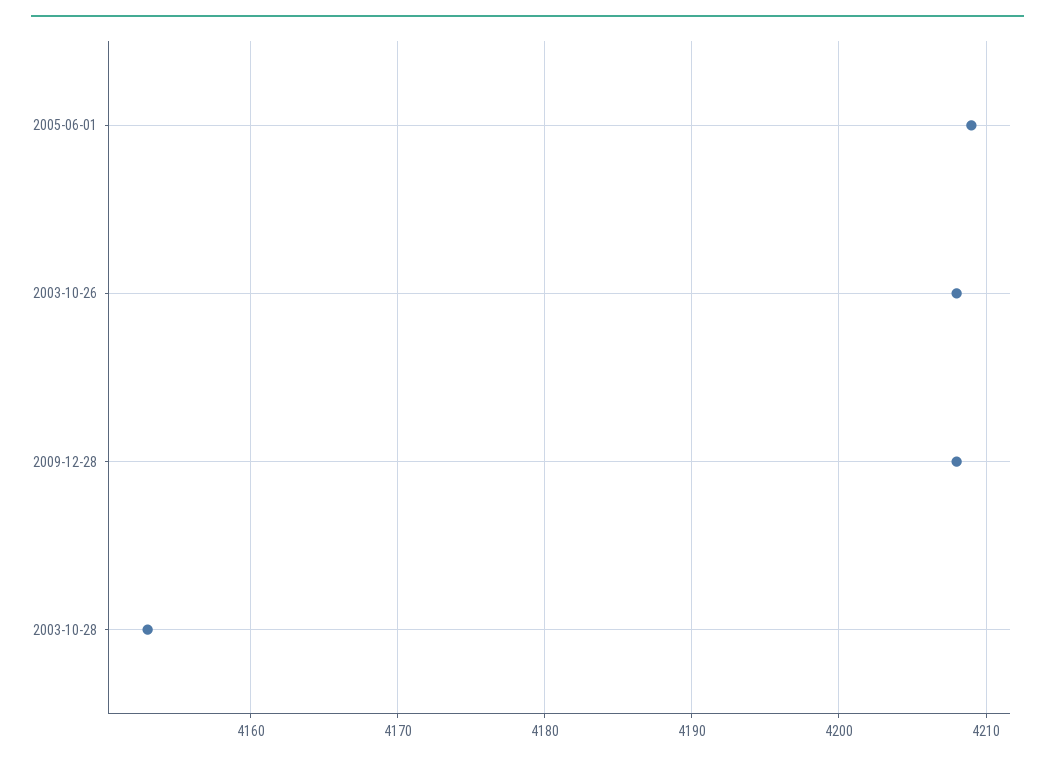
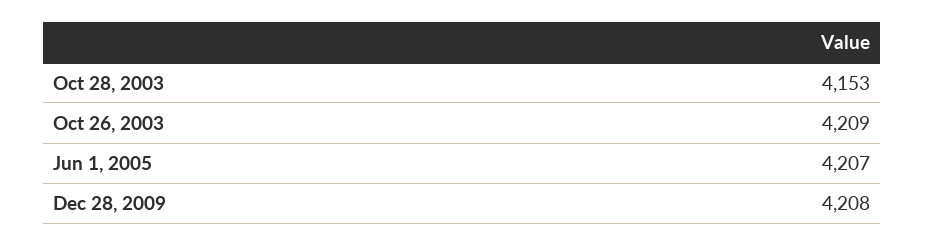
2005-06-01: 4209 -> 4207
2003-10-26: 4208 -> 4209

